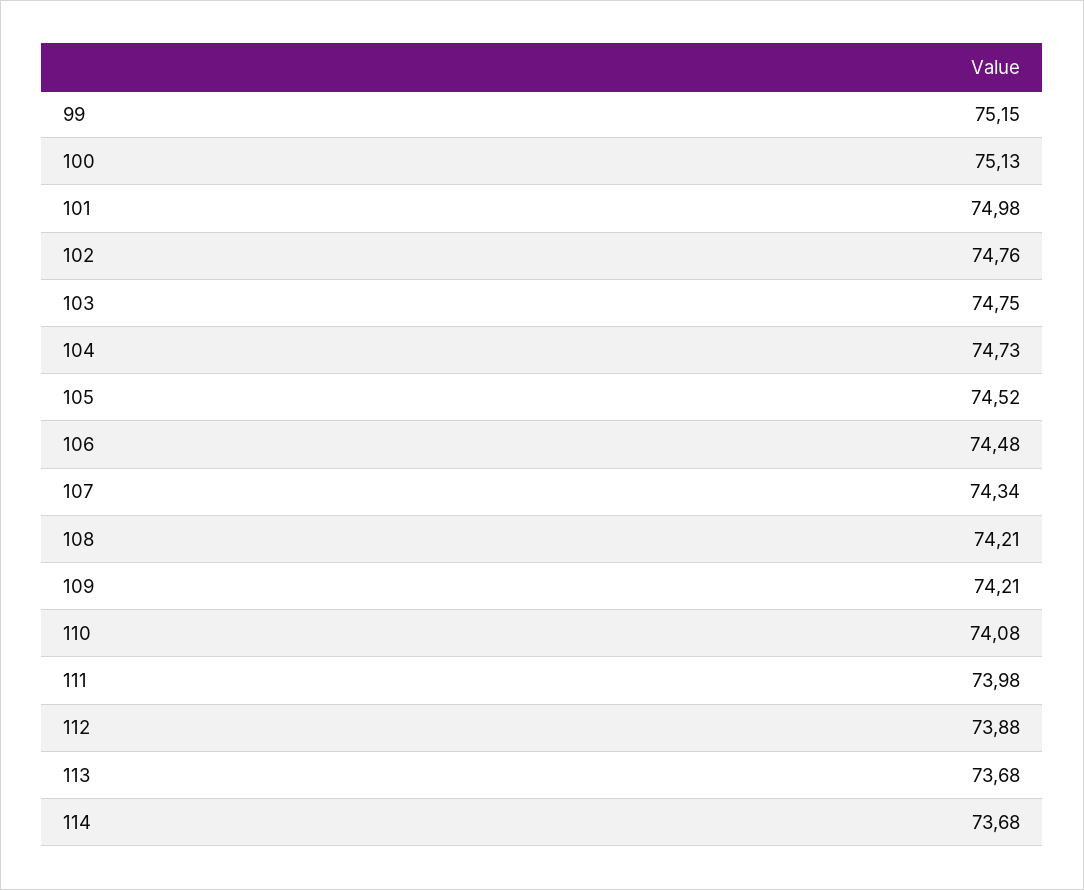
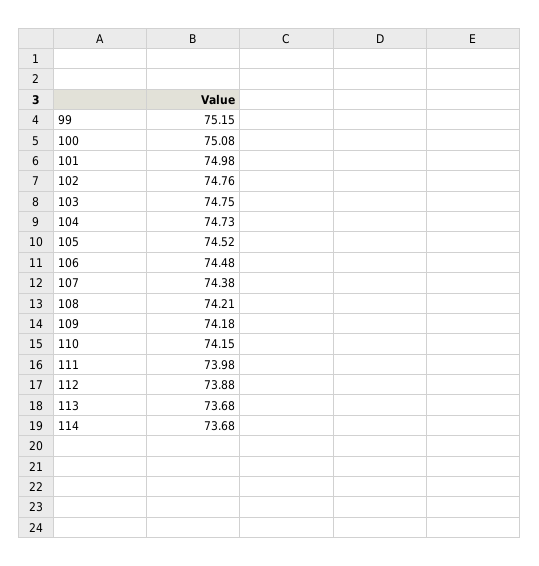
100: 75.13 -> 75.08
107: 74.34 -> 74.38
109: 74.21 -> 74.18
110: 74.08 -> 74.15

